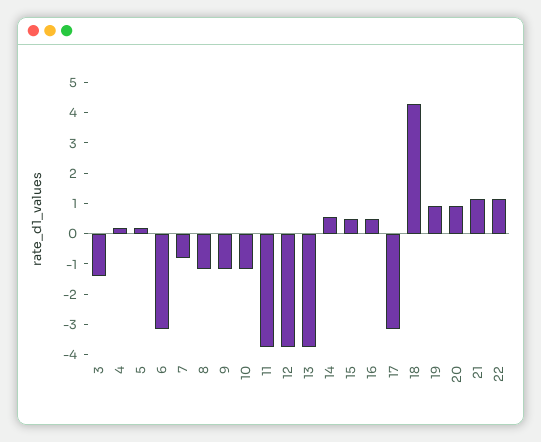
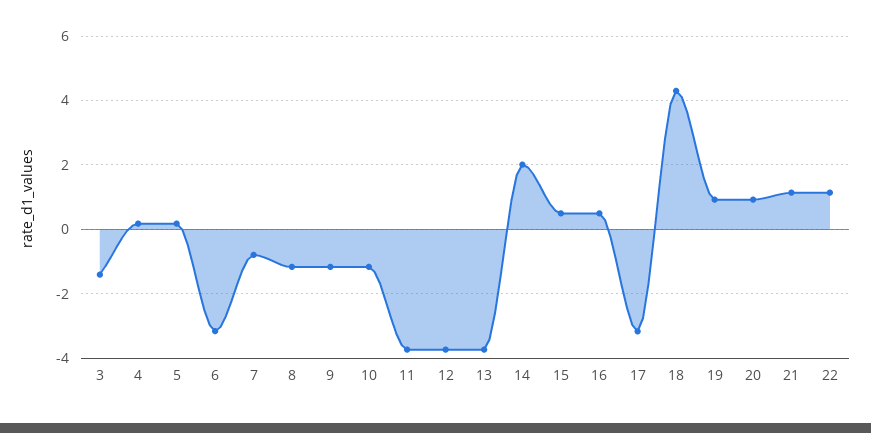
14: 0.5 -> 2

